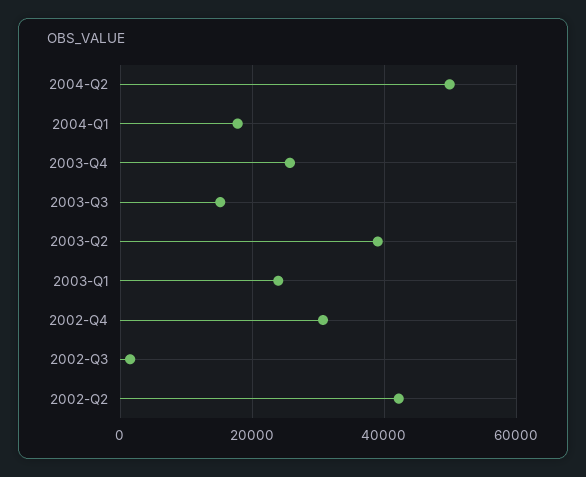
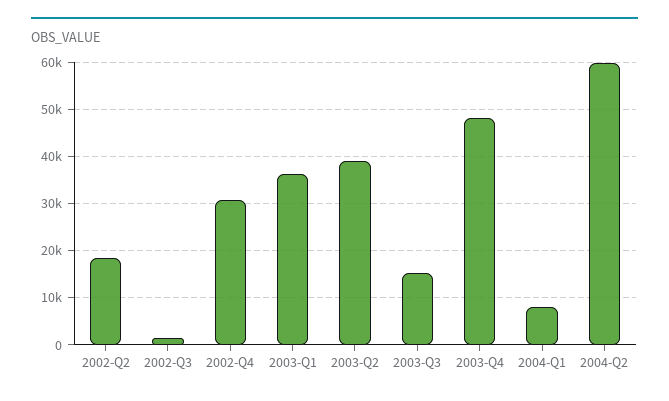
2004-Q2: 50000 -> 60000
2004-Q1: 18000 -> 8000
2003-Q4: 26000 -> 48000
2003-Q1: 24000 -> 36000
2002-Q2: 42000 -> 18000

